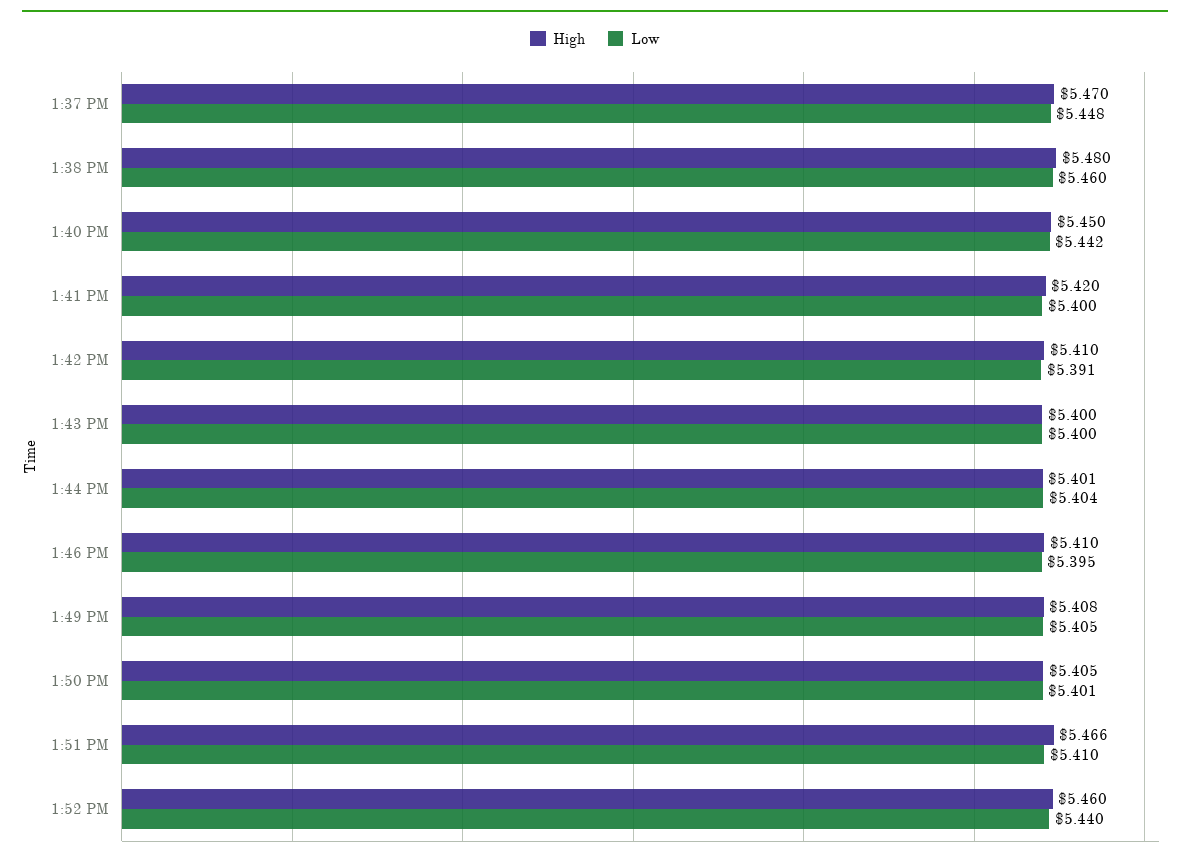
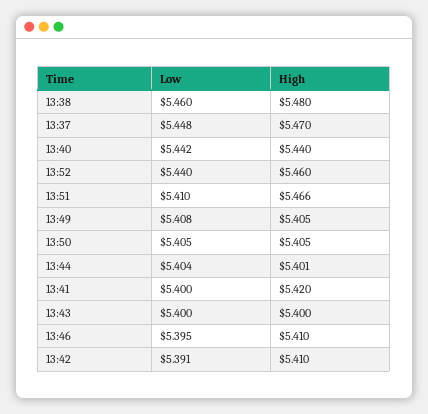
High, 1:40 PM: 5.45 -> 5.44
High, 1:49 PM: 5.408 -> 5.405
Low, 1:49 PM: 5.405 -> 5.408
Low, 1:50 PM: 5.401 -> 5.405

